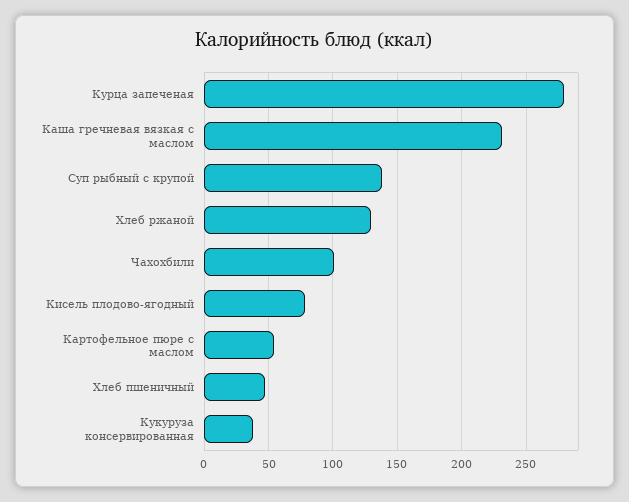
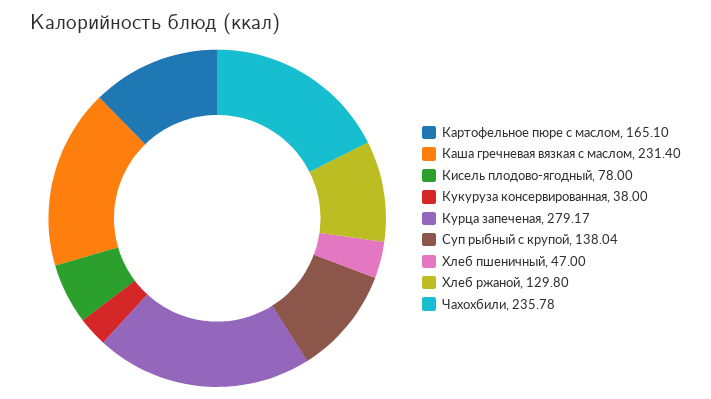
Чахохбили: 100 -> 235.78
Картофельное пюре с маслом: 55 -> 165.1

